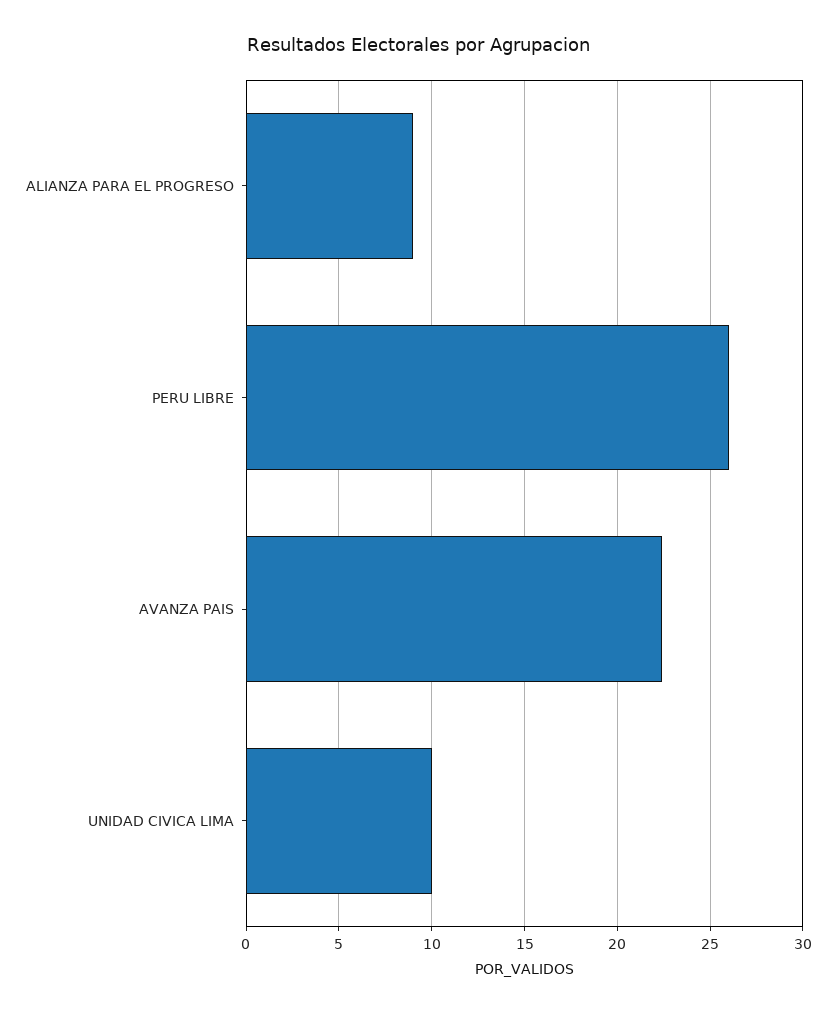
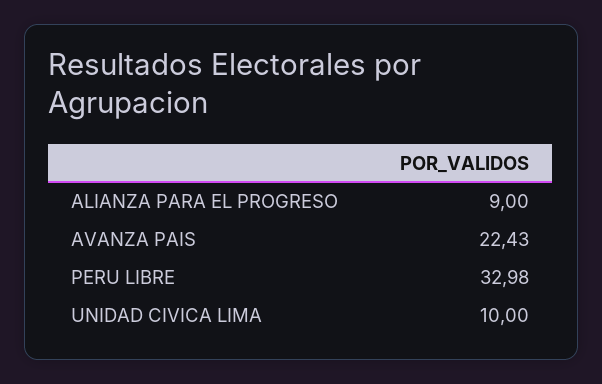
PERU LIBRE: 26 -> 32.98

